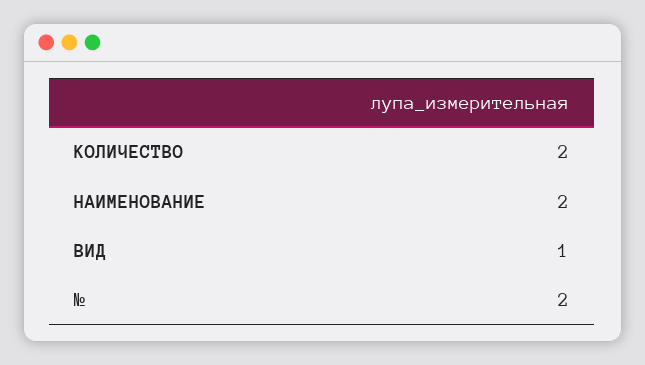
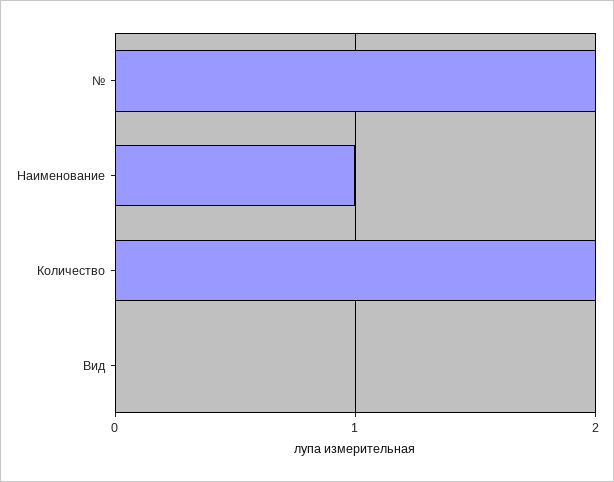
НАИМЕНОВАНИЕ: 2 -> 1
ВИД: 1 -> 0

